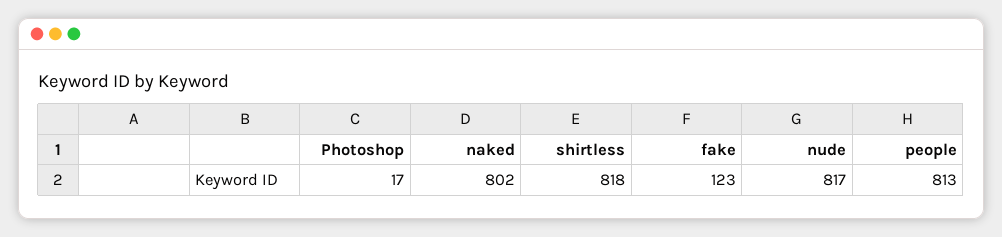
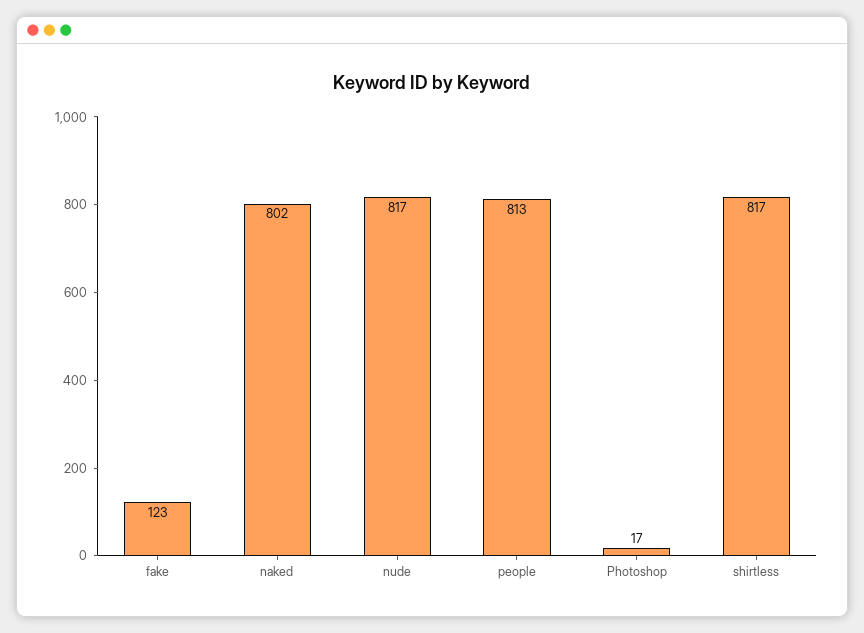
shirtless: 818 -> 817

